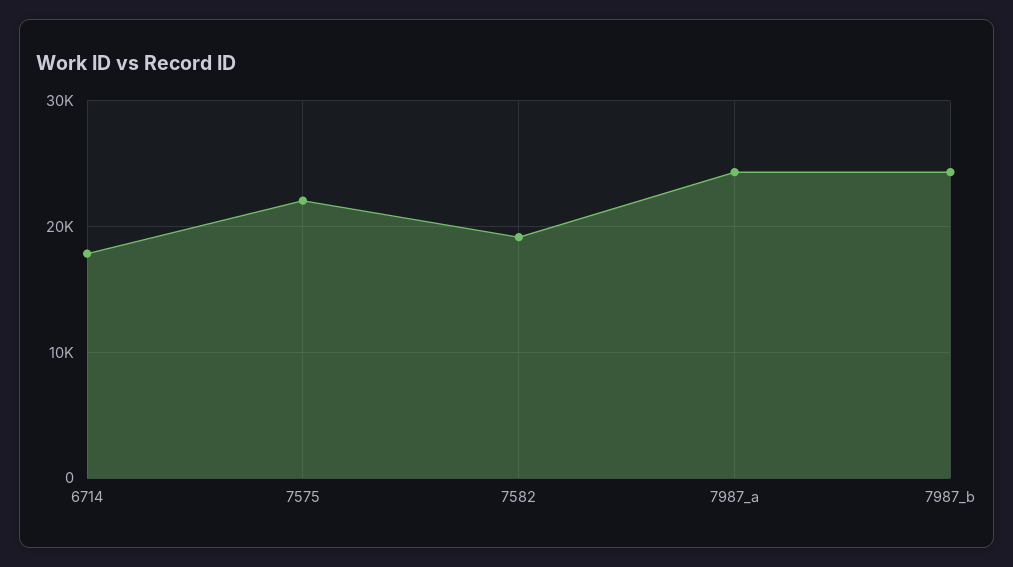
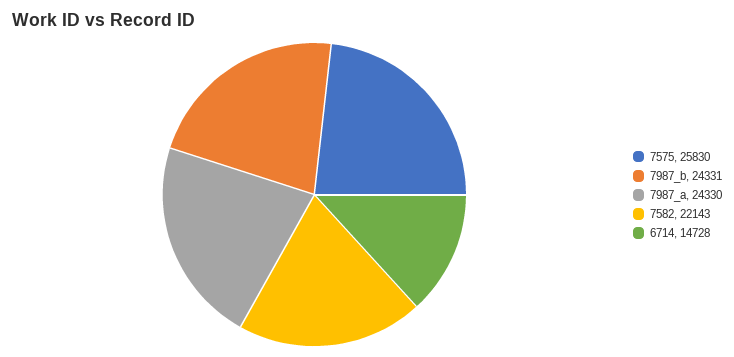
6714: 18000 -> 14728
7575: 22000 -> 25830
7582: 19000 -> 22143

